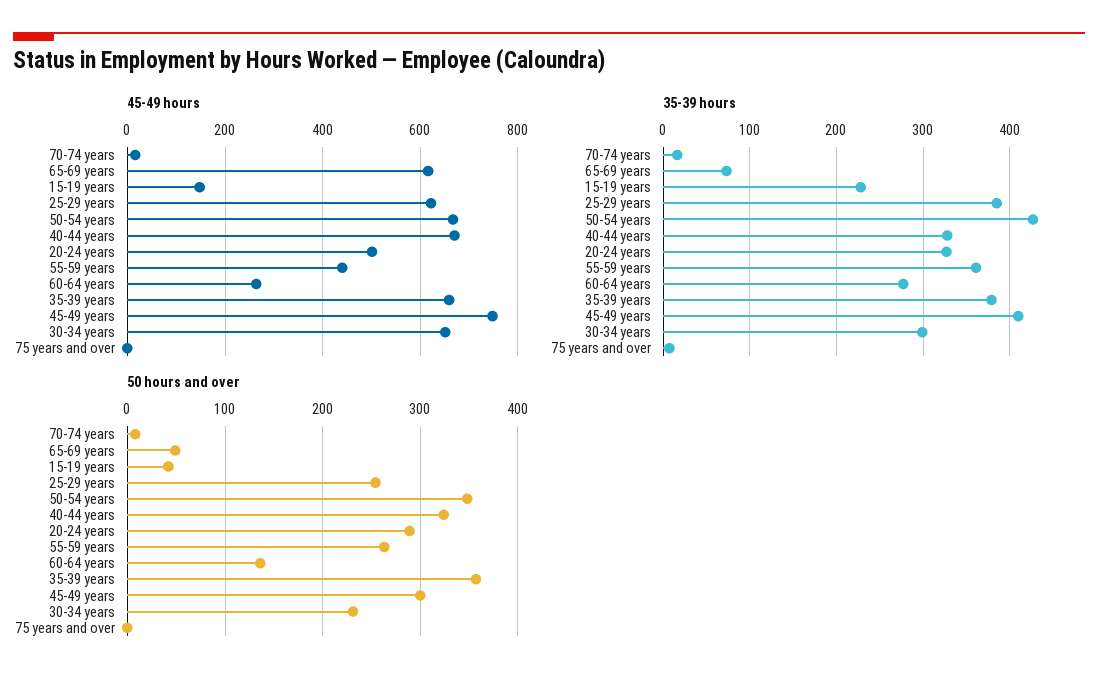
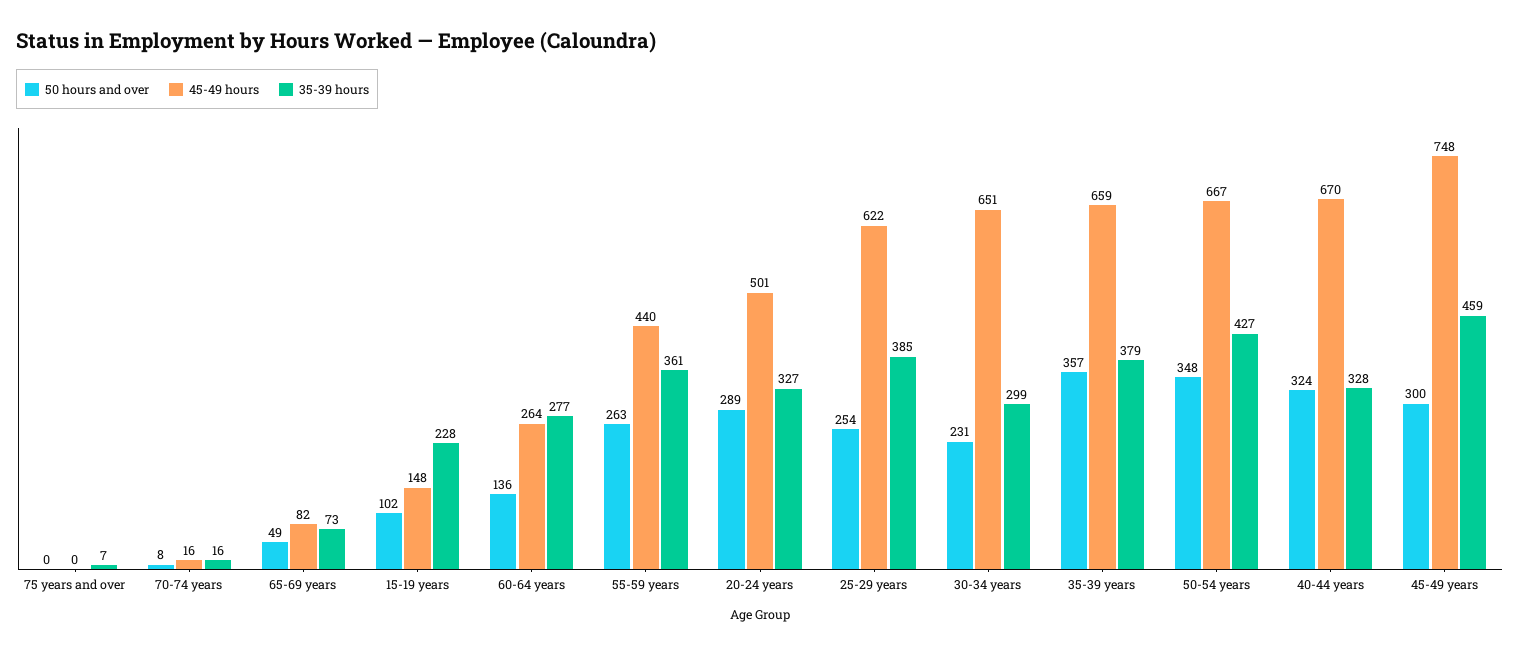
45-49 hours, 65-69 years: 620 -> 82
35-39 hours, 45-49 years: 410 -> 459
50 hours and over, 15-19 years: 40 -> 102

